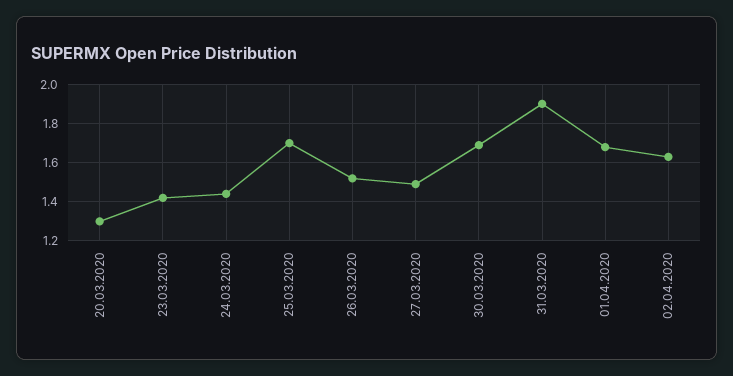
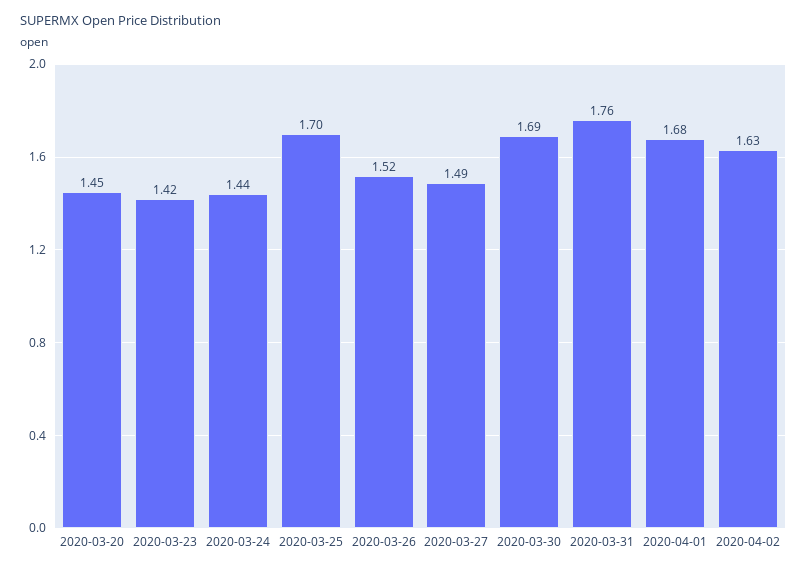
20.03.2020: 1.3 -> 1.45
31.03.2020: 1.9 -> 1.76

